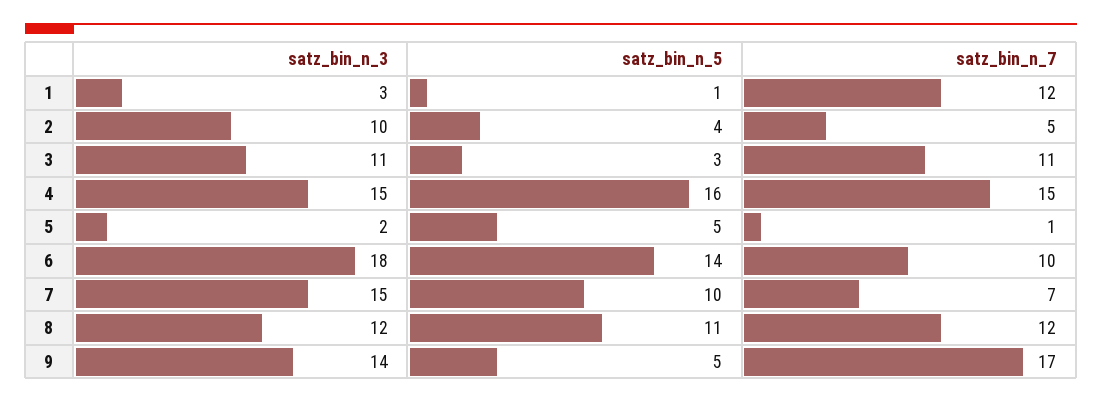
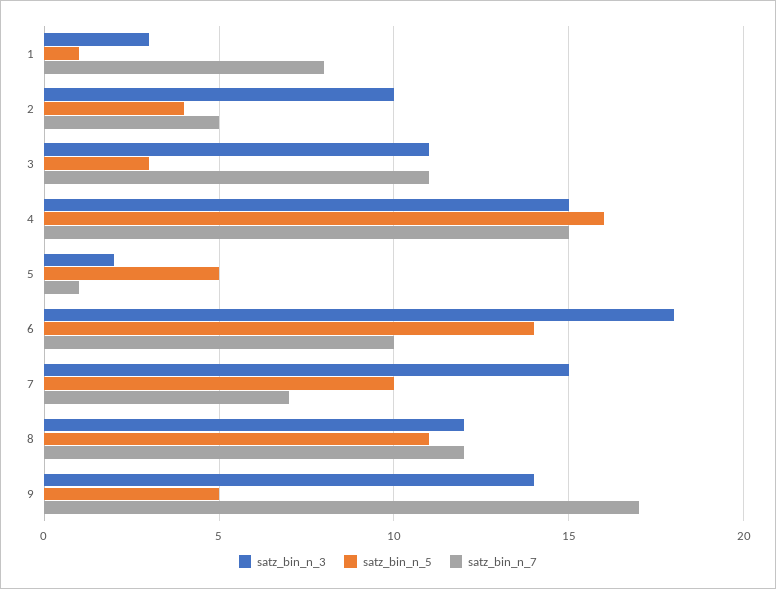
satz_bin_n_7, 1: 12 -> 8

